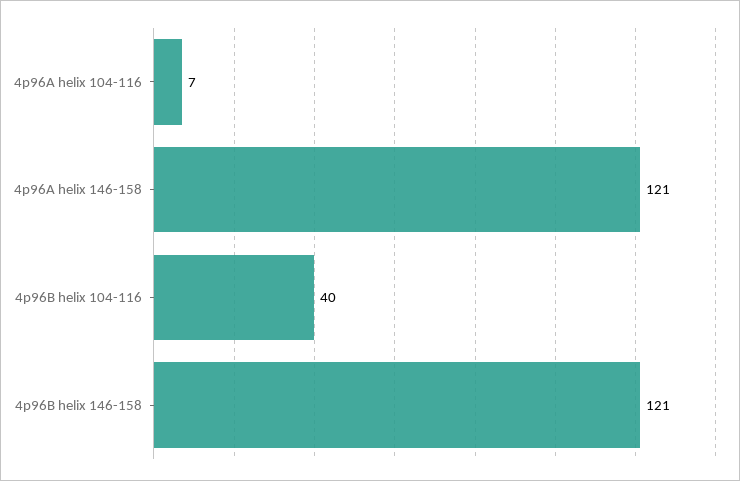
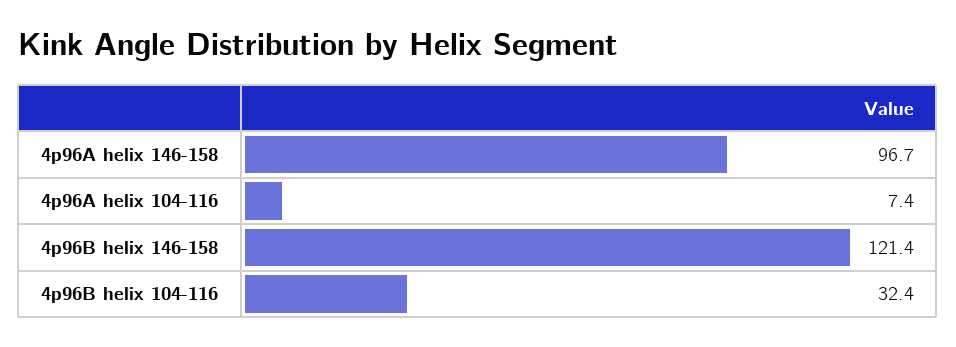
4p96A helix 146-158: 121 -> 96.7
4p96B helix 104-116: 40 -> 32.4

